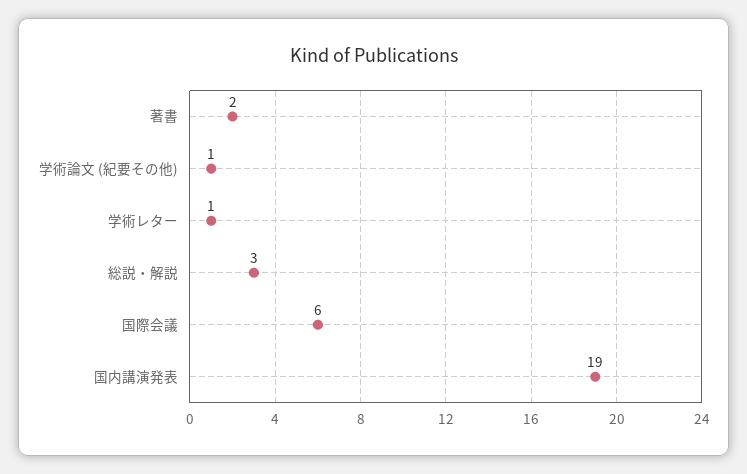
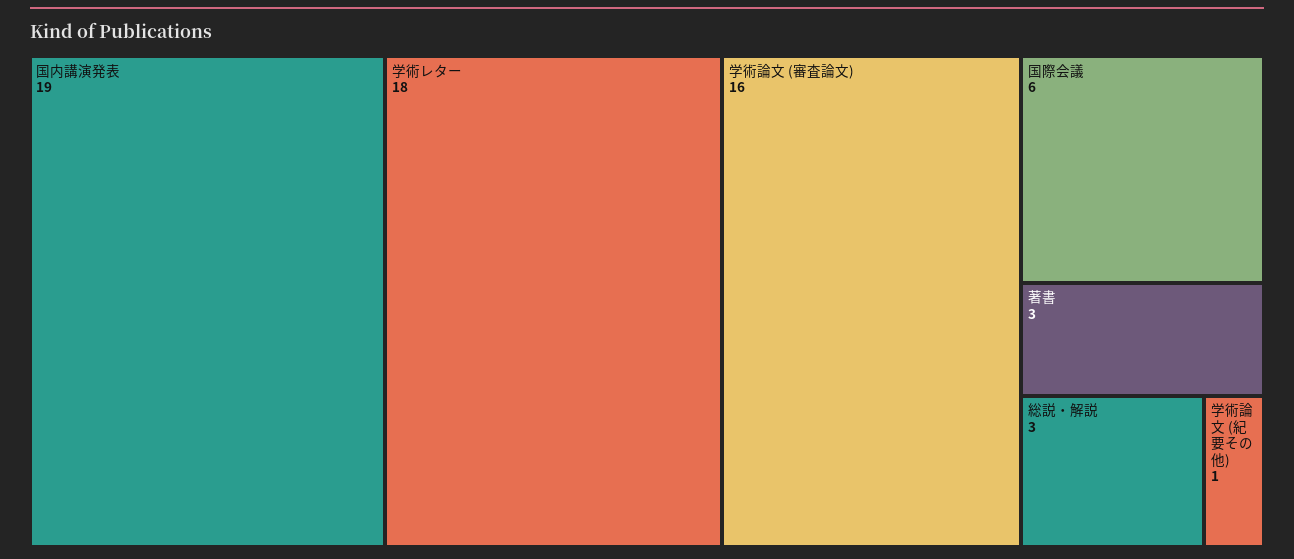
著書: 2 -> 3
学術レター: 1 -> 18
学術論文 (審査論文): none -> 16

